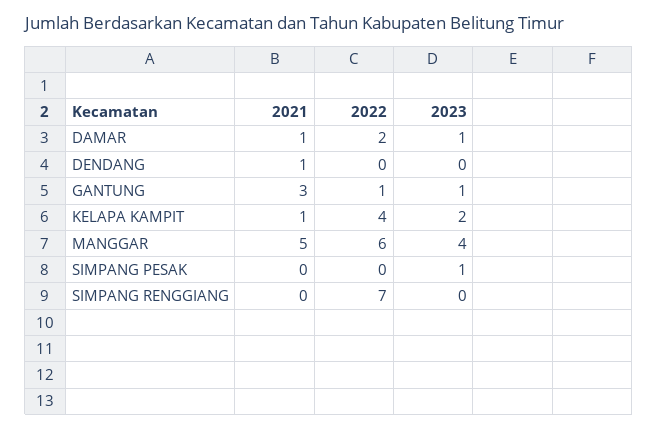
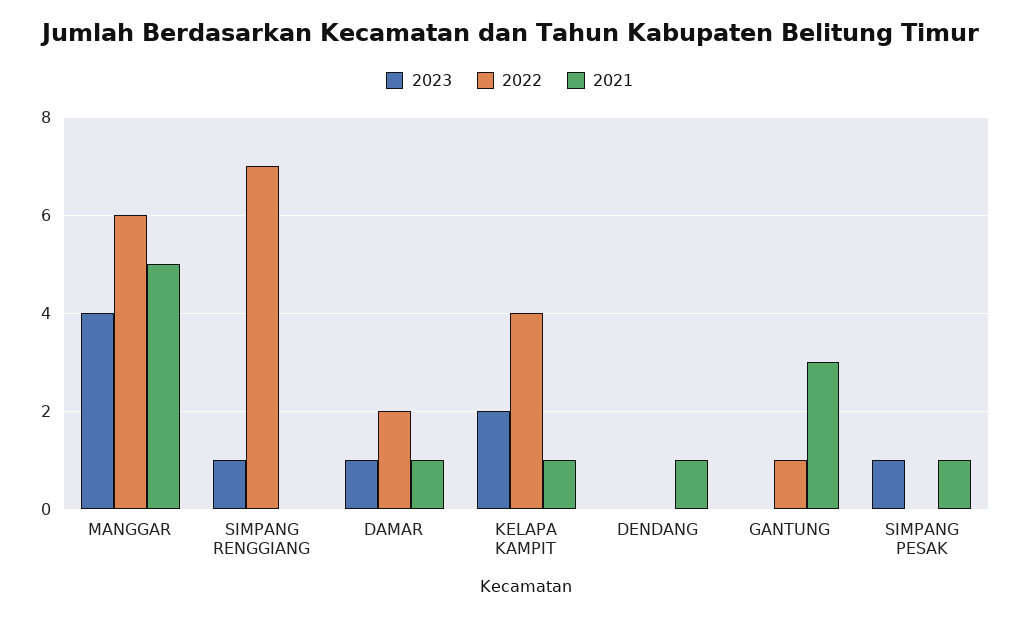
2023, GANTUNG: 1 -> 0
2021, SIMPANG PESAK: 0 -> 1
2023, SIMPANG RENGGIANG: 0 -> 1

